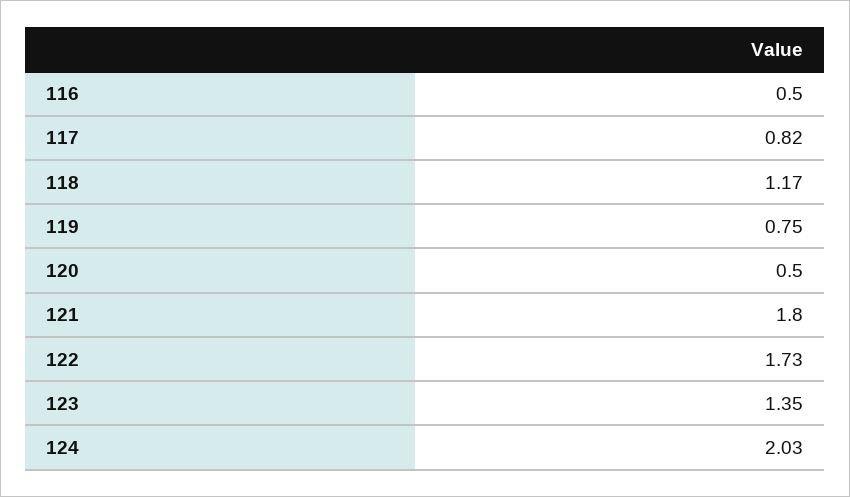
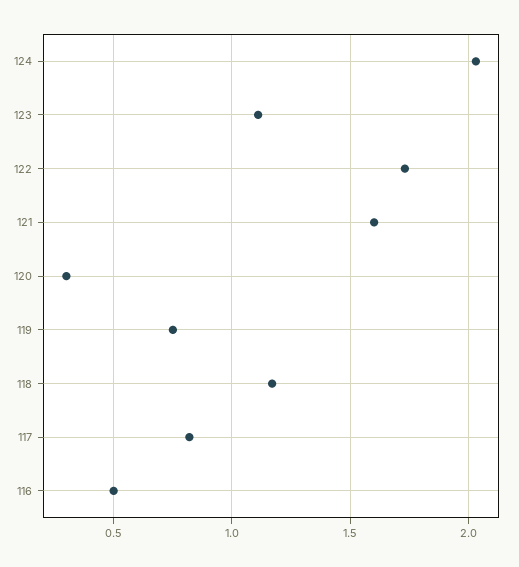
120: 0.5 -> 0.3
121: 1.8 -> 1.6
123: 1.35 -> 1.1

